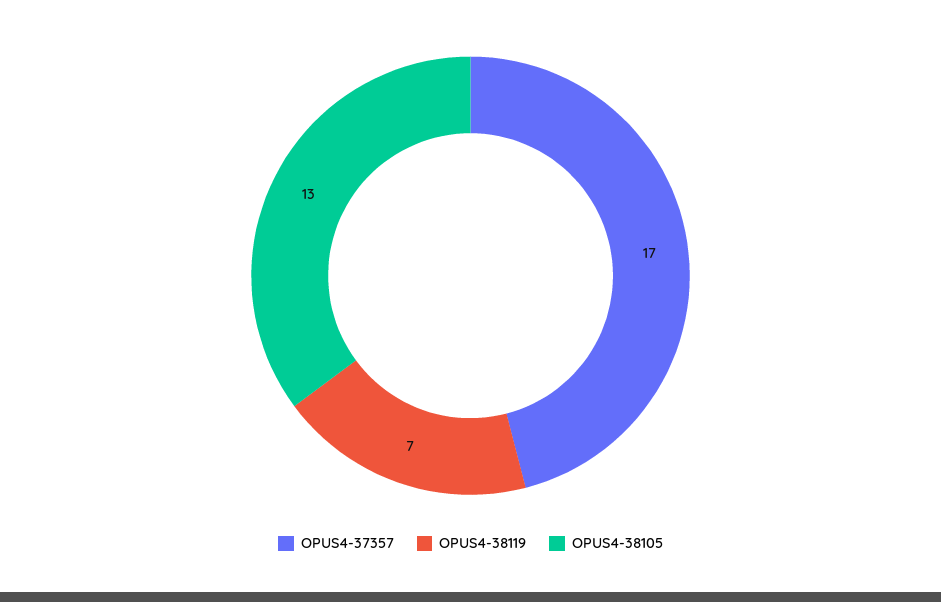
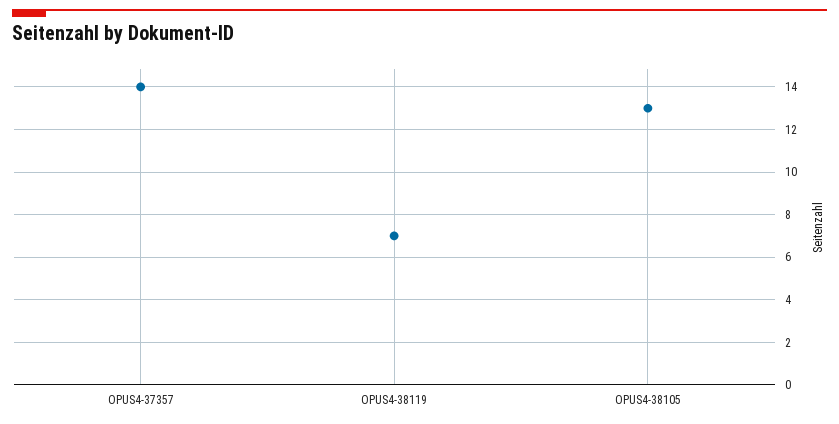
OPUS4-37357: 17 -> 14

